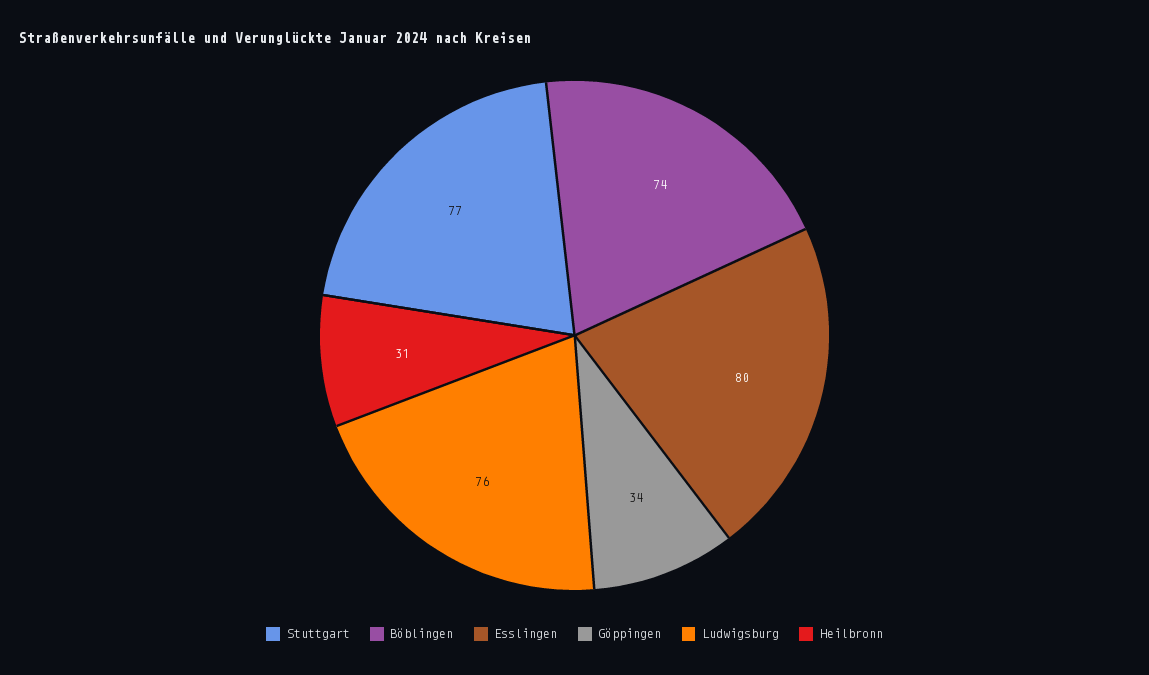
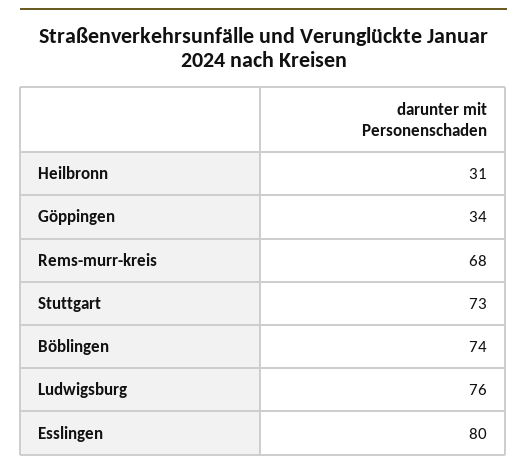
Stuttgart: 77 -> 73
Rems-murr-kreis: none -> 68

